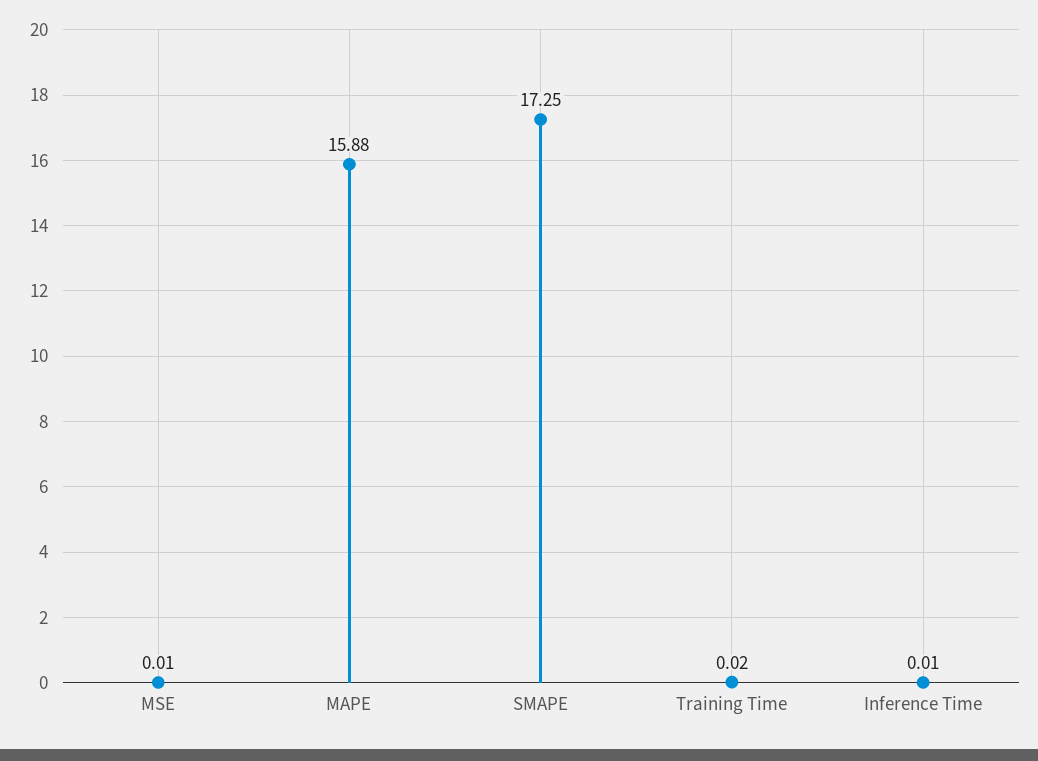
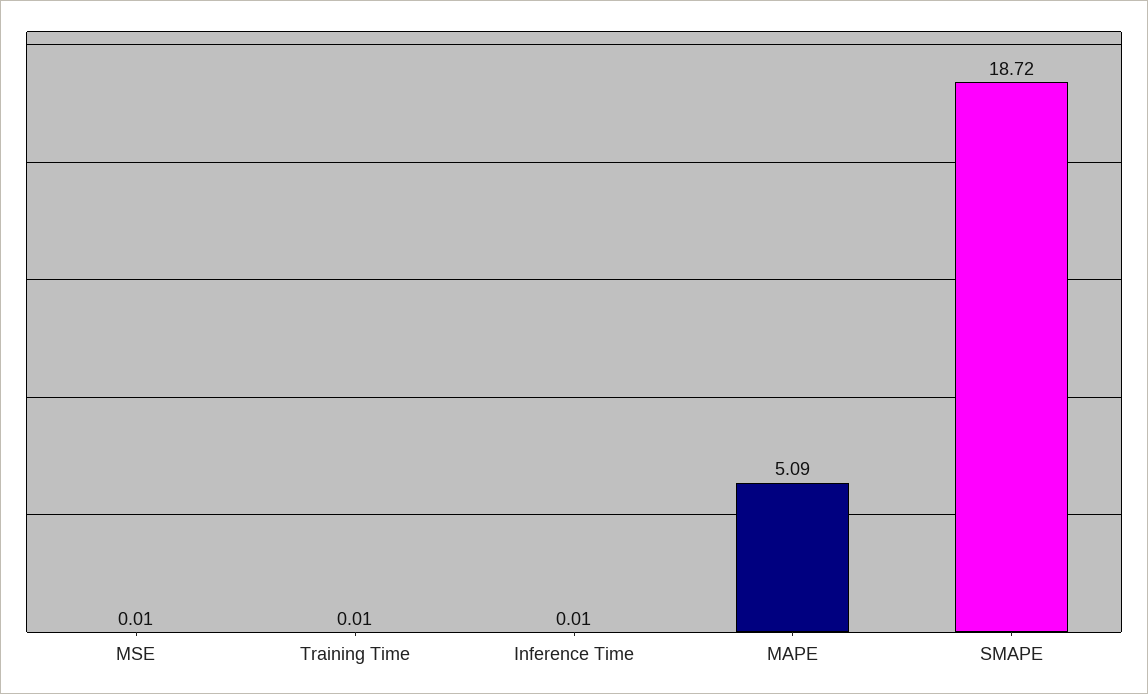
MAPE: 15.88 -> 5.09
SMAPE: 17.25 -> 18.72
Training Time: 0.02 -> 0.01

